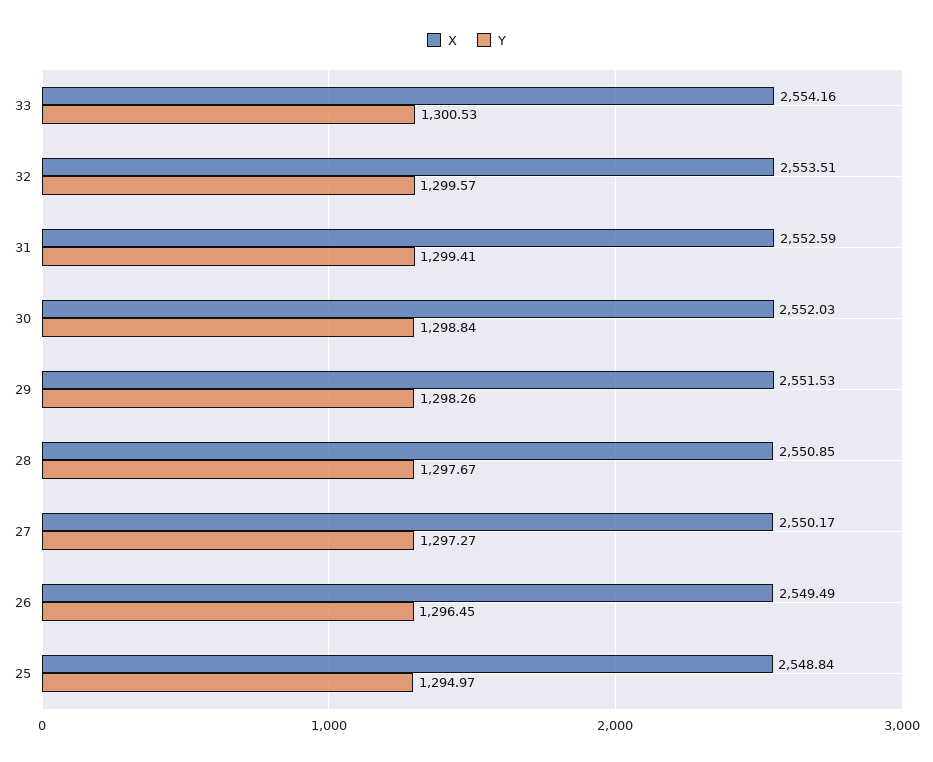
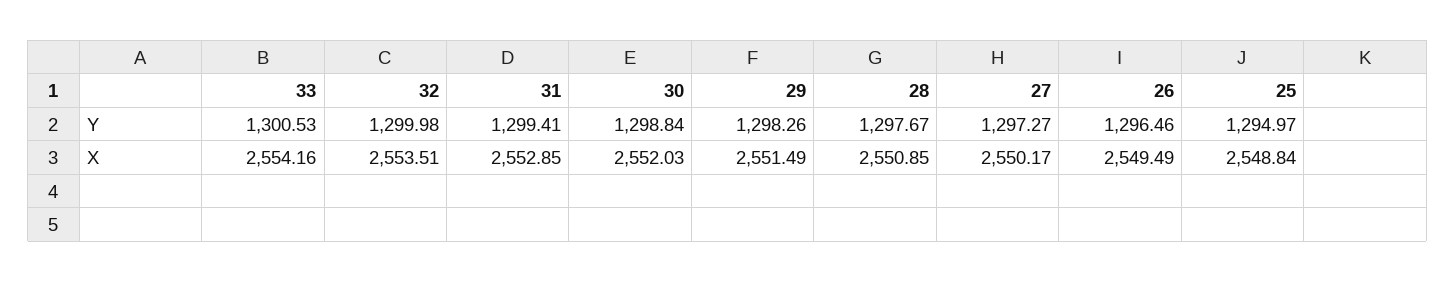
Y, 32: 1299.57 -> 1299.98
X, 31: 2552.59 -> 2552.85
X, 29: 2551.53 -> 2551.49
Y, 26: 1296.45 -> 1296.46

